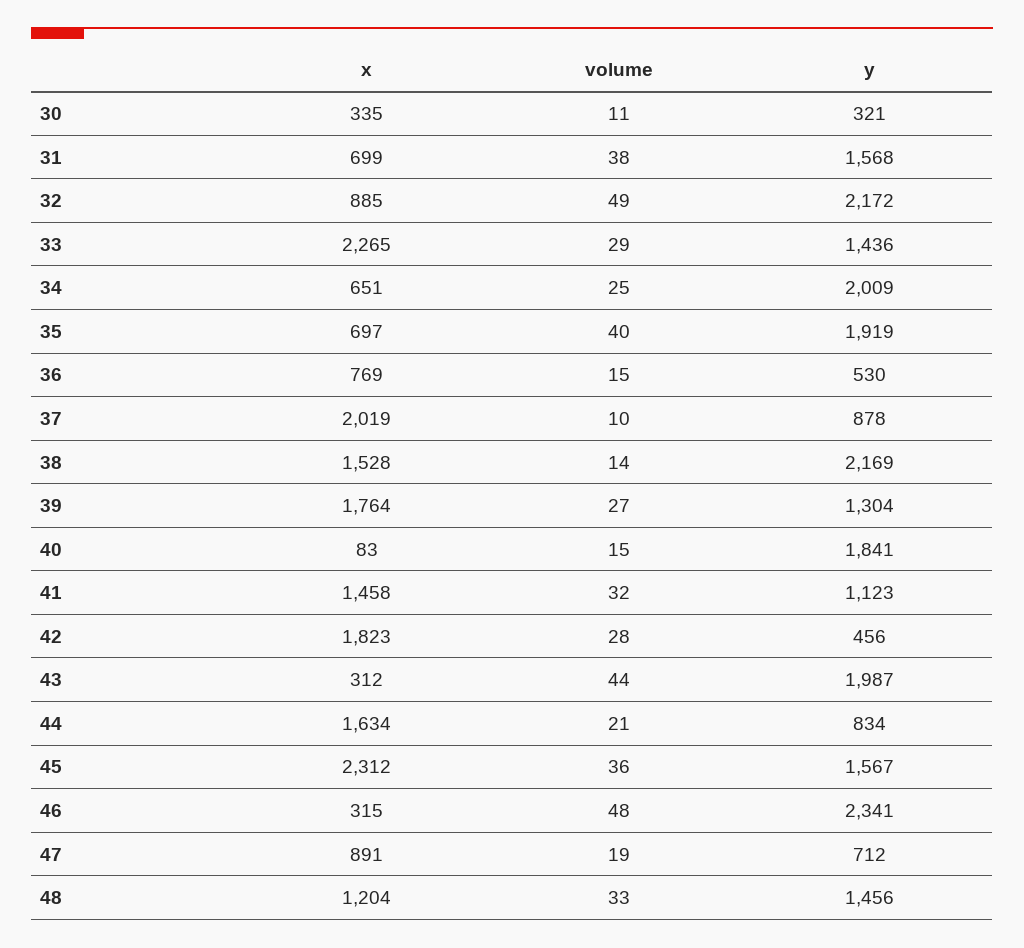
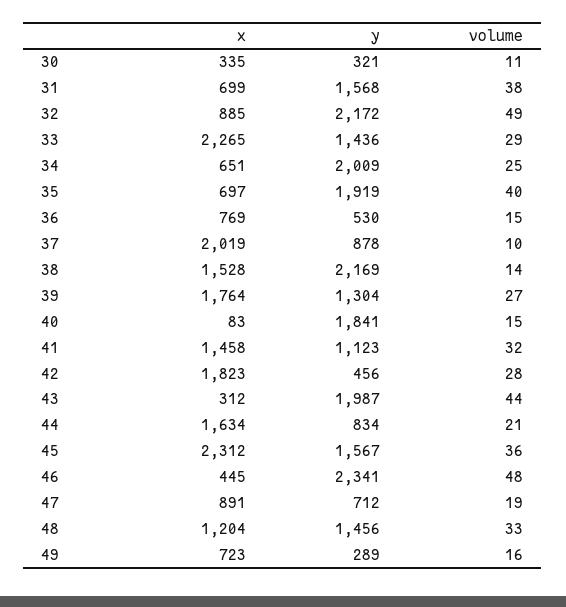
x, 46: 315 -> 445
x, 49: none -> 723
y, 49: none -> 289
volume, 49: none -> 16

